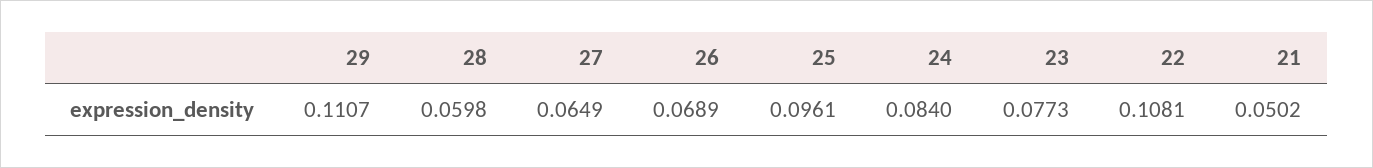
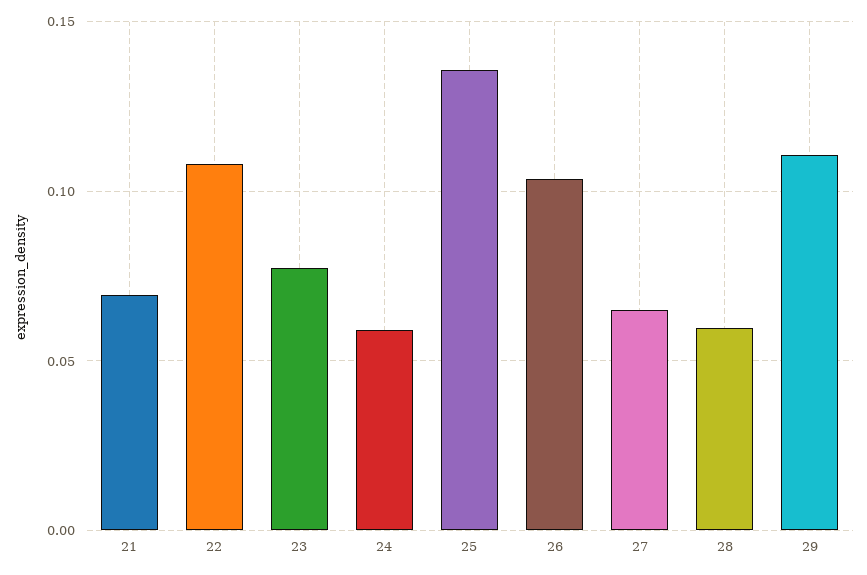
26: 0.0689 -> 0.105
25: 0.0961 -> 0.135
24: 0.084 -> 0.06
21: 0.0502 -> 0.07

